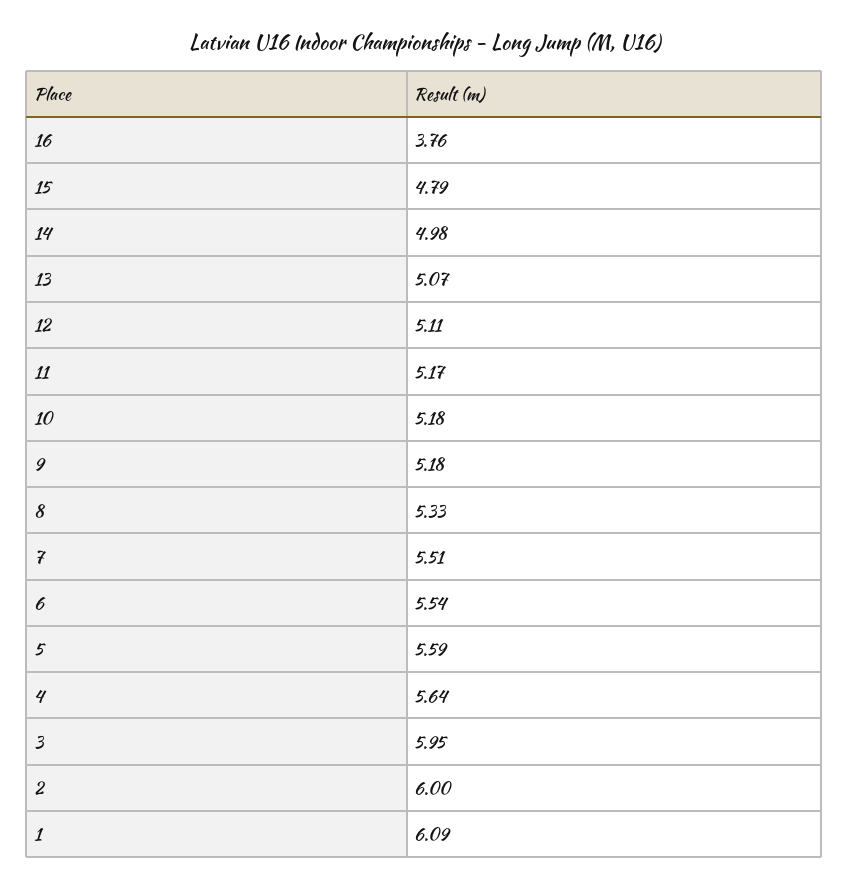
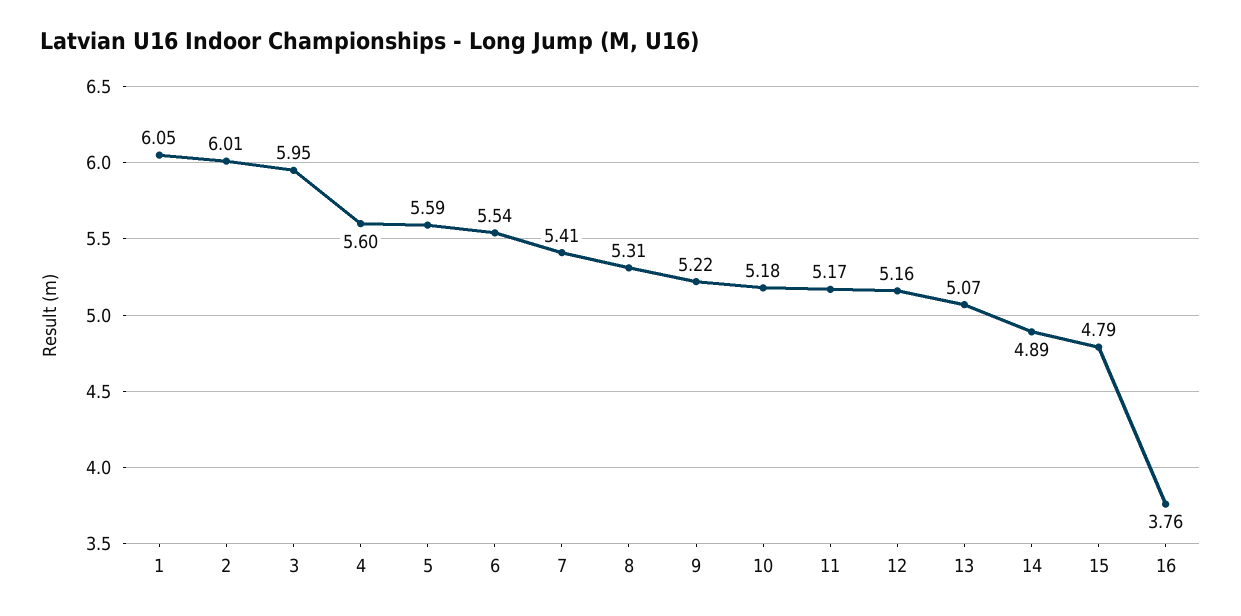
14: 4.98 -> 4.89
12: 5.11 -> 5.16
9: 5.18 -> 5.22
8: 5.33 -> 5.31
7: 5.51 -> 5.41
4: 5.64 -> 5.6
2: 6 -> 6.01
1: 6.09 -> 6.05

